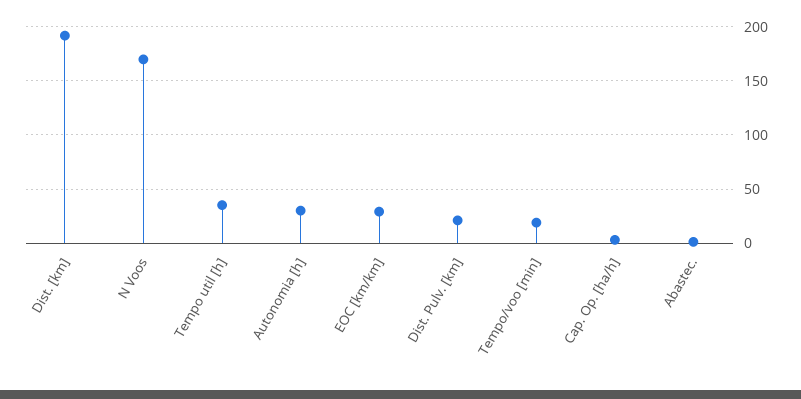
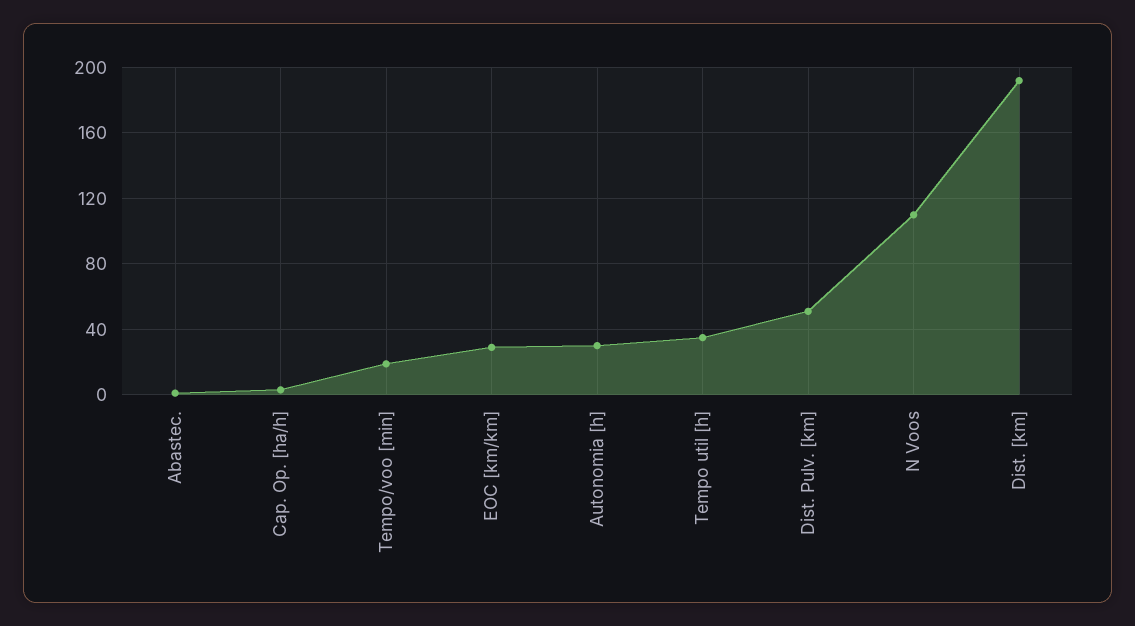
N Voos: 170 -> 110
Dist. Pulv. [km]: 20 -> 50

